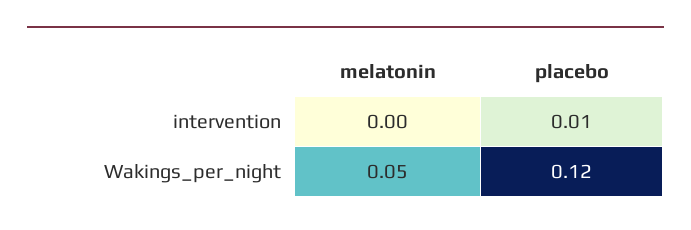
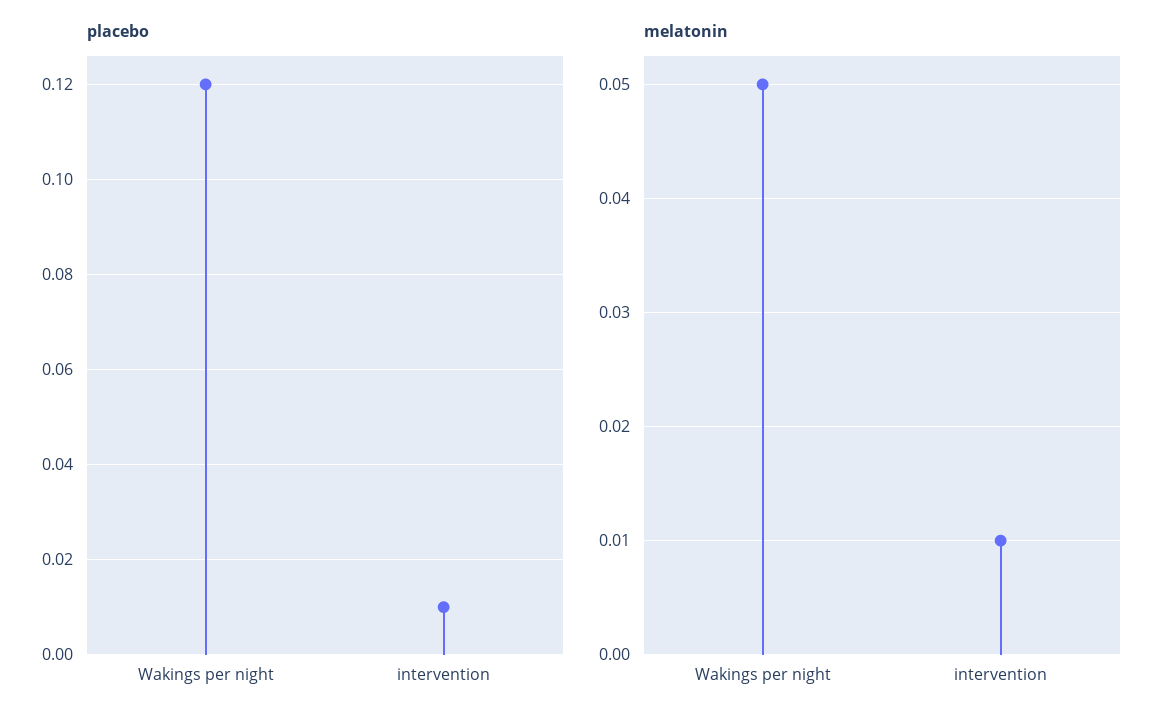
melatonin, intervention: 0 -> 0.01

